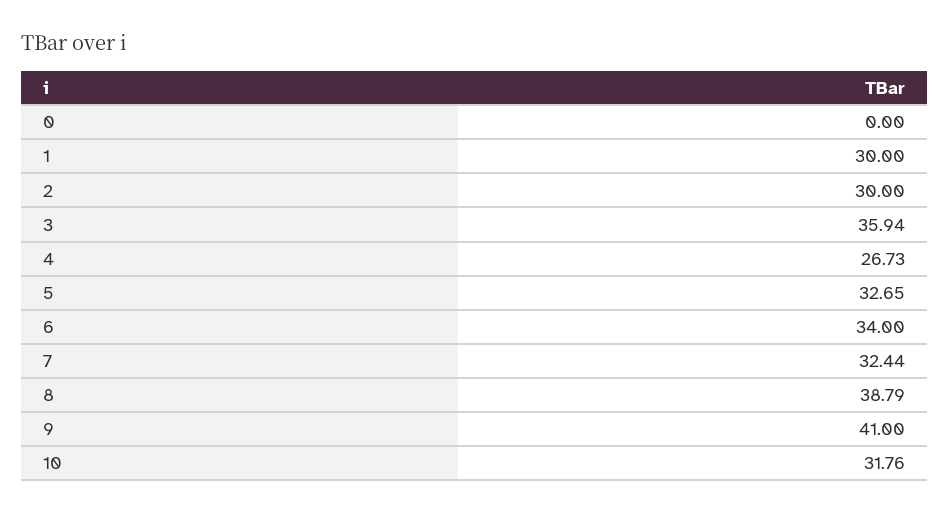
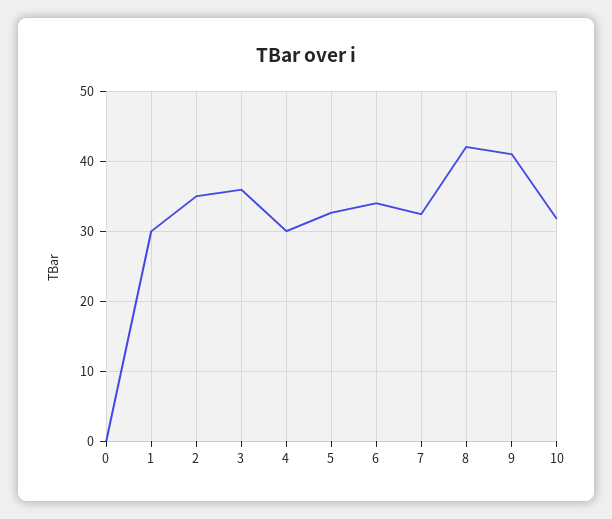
2: 30 -> 35
4: 26.73 -> 30
8: 38.79 -> 42

